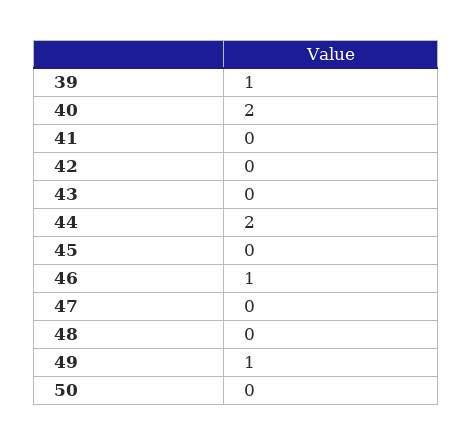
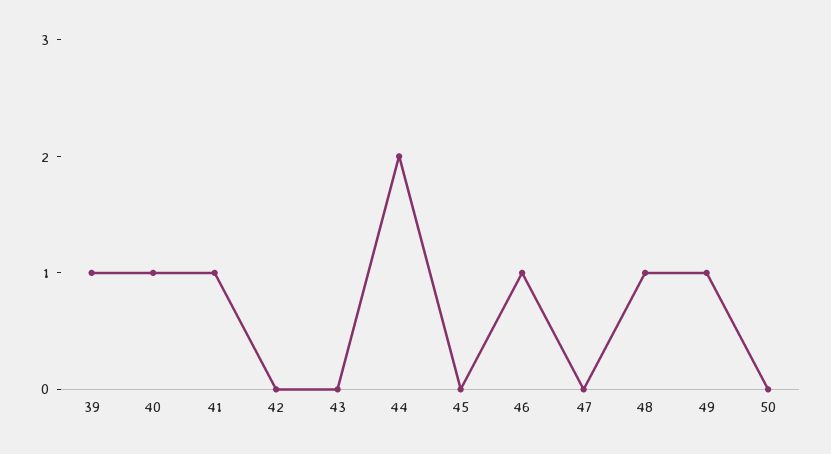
40: 2 -> 1
41: 0 -> 1
48: 0 -> 1

